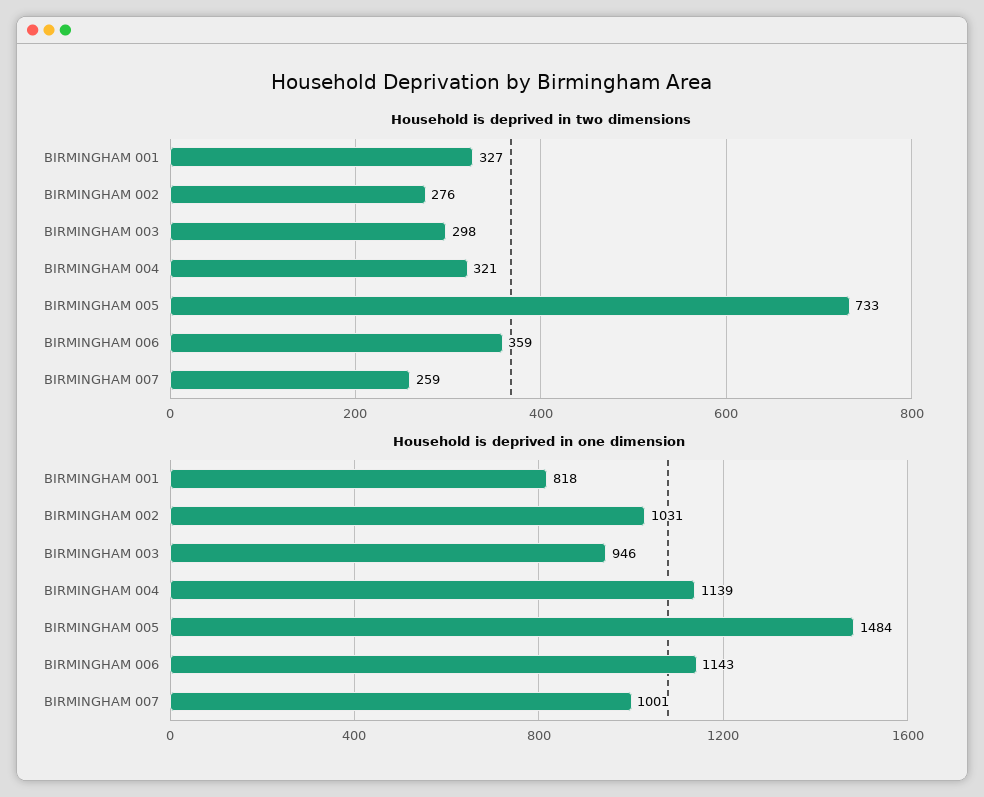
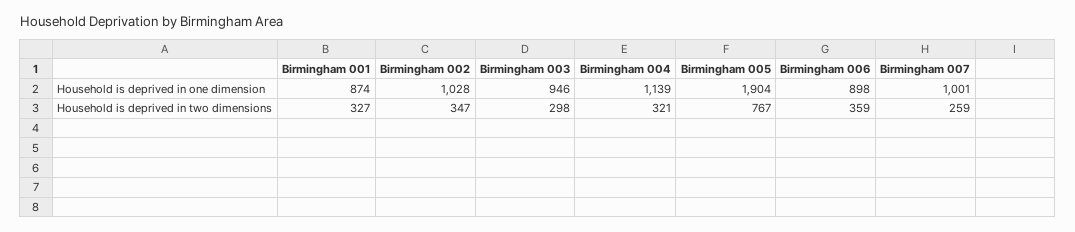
Household is deprived in two dimensions, BIRMINGHAM 002: 276 -> 347
Household is deprived in two dimensions, BIRMINGHAM 005: 733 -> 767
Household is deprived in one dimension, BIRMINGHAM 001: 818 -> 874
Household is deprived in one dimension, BIRMINGHAM 002: 1031 -> 1028
Household is deprived in one dimension, BIRMINGHAM 005: 1484 -> 1904
Household is deprived in one dimension, BIRMINGHAM 006: 1143 -> 898

